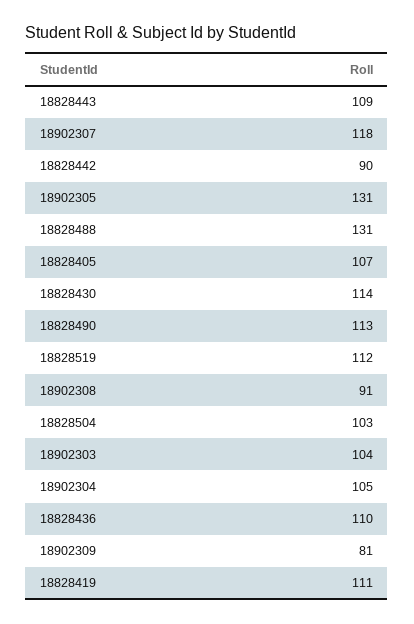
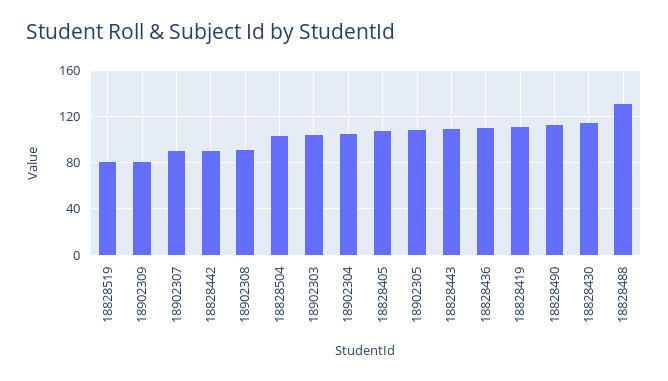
18902307: 118 -> 90
18902305: 131 -> 110
18828519: 112 -> 80

